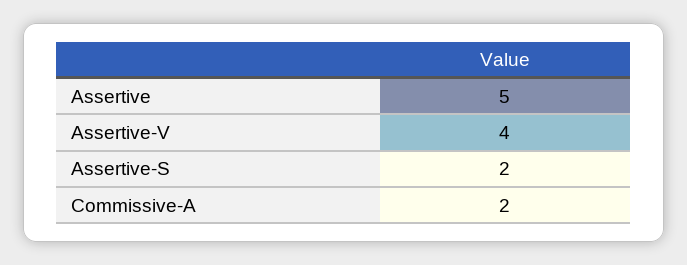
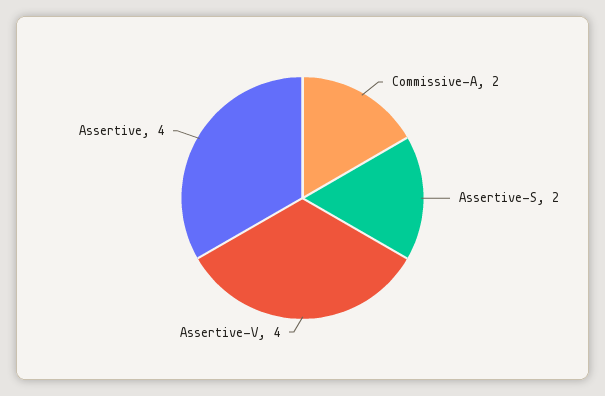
Assertive: 5 -> 4

